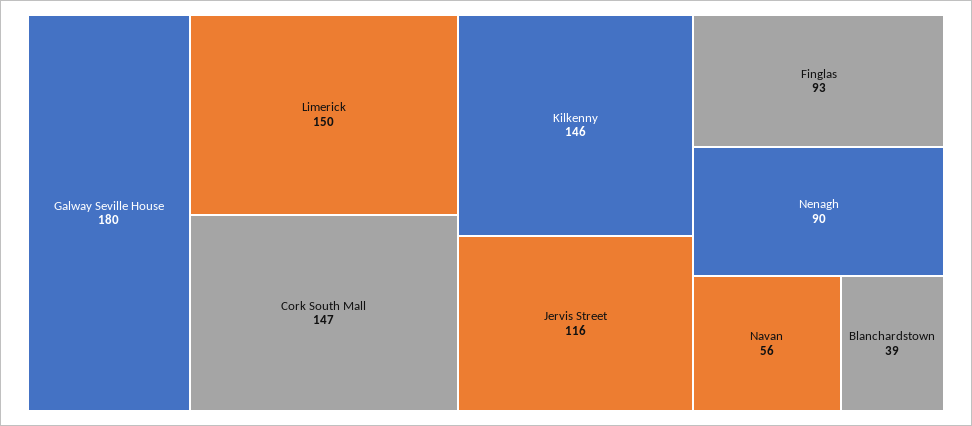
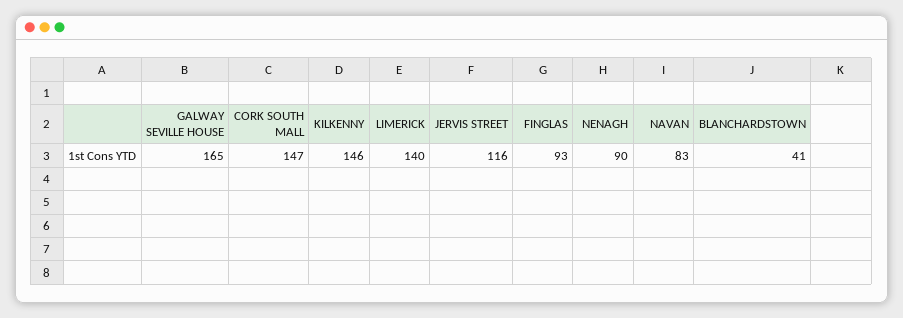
Galway Seville House: 180 -> 165
Limerick: 150 -> 140
Navan: 56 -> 83
Blanchardstown: 39 -> 41

